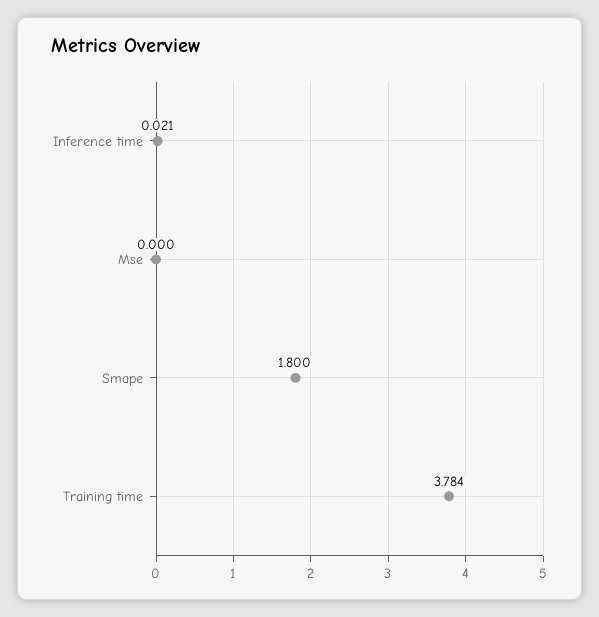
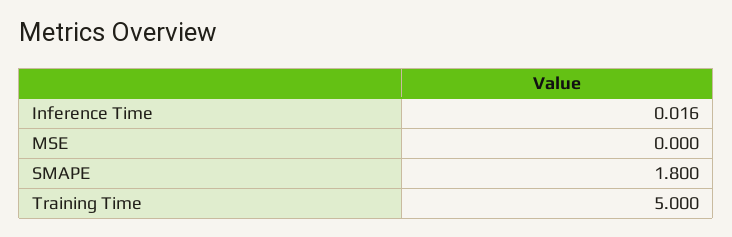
Inference time: 0.021 -> 0.016
Training time: 3.784 -> 5

